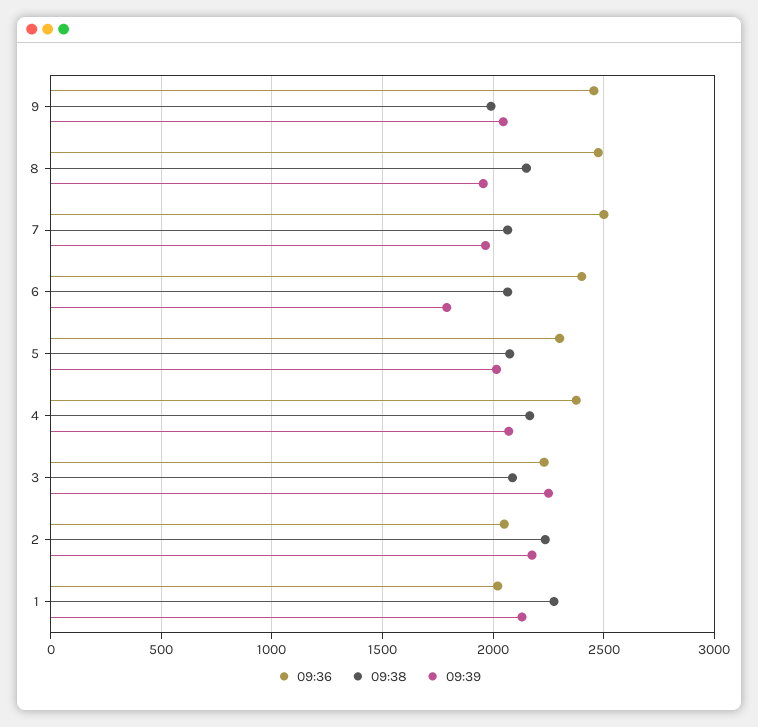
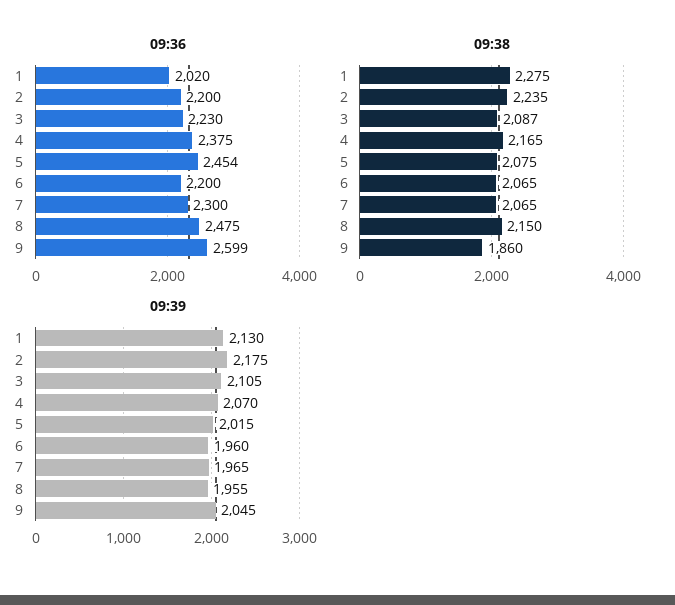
09:36, 9: 2450 -> 2599
09:38, 9: 2000 -> 1860
09:36, 7: 2500 -> 2300
09:36, 6: 2400 -> 2200
09:39, 6: 1800 -> 1960
09:36, 5: 2300 -> 2454
09:39, 3: 2250 -> 2105
09:36, 2: 2050 -> 2200

